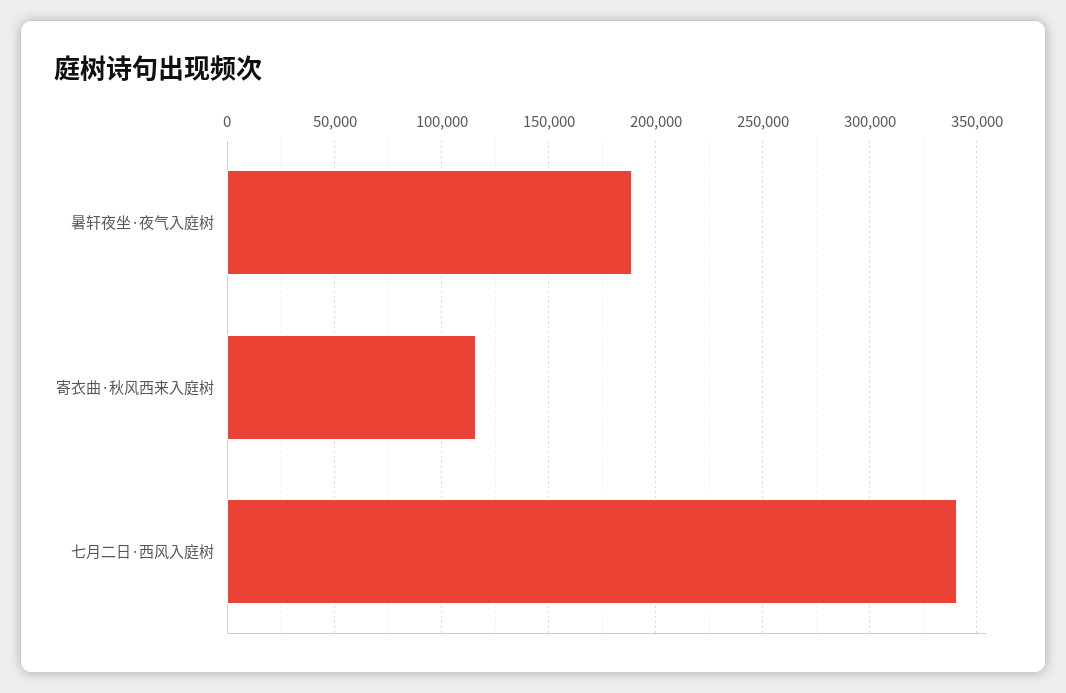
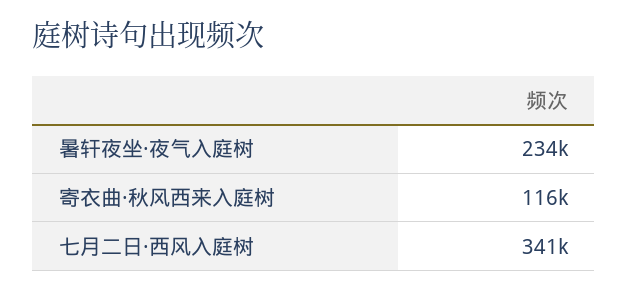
暑轩夜坐·夜气入庭树: 190000 -> 234000

